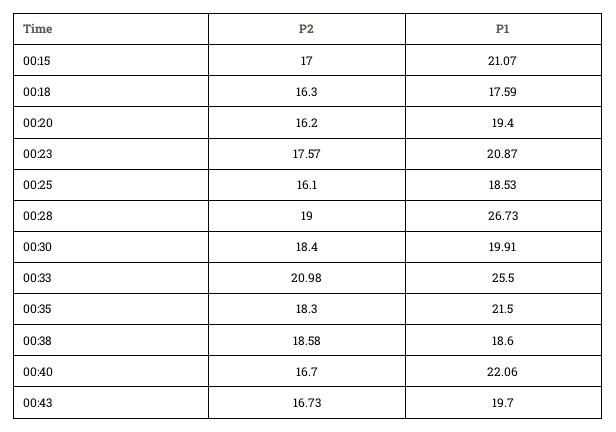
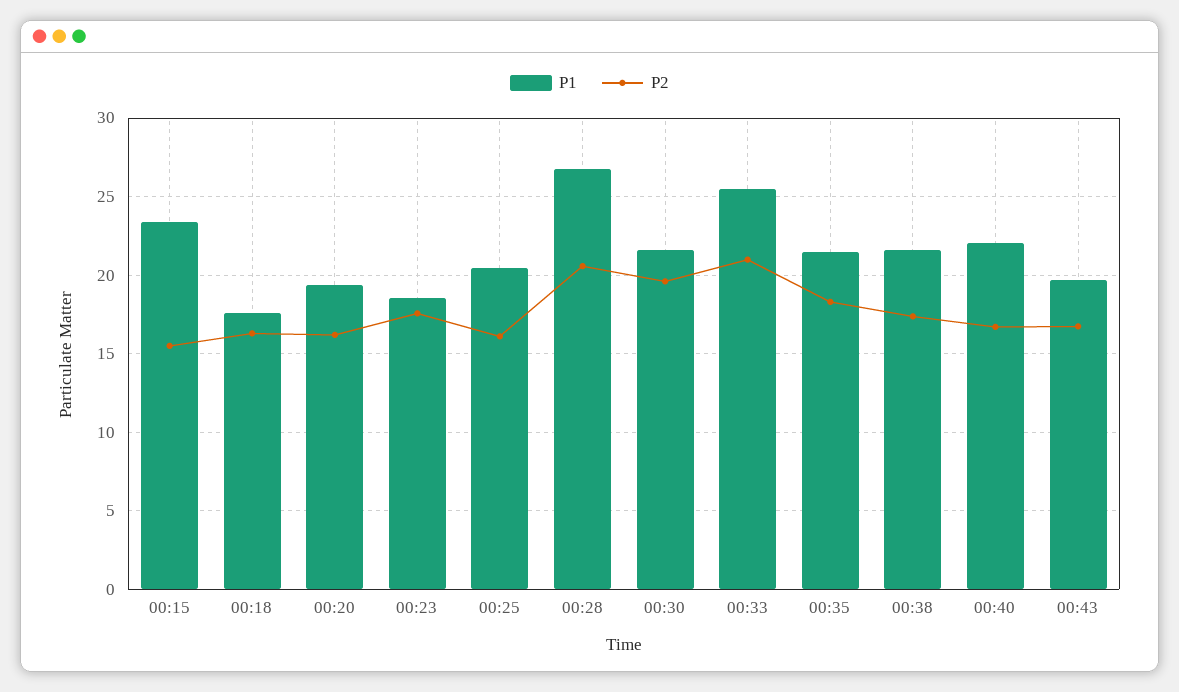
P2, 00:15: 17 -> 15.5
P1, 00:15: 21.07 -> 23.5
P1, 00:23: 20.87 -> 18.5
P1, 00:25: 18.53 -> 20.5
P2, 00:28: 19 -> 20.5
P2, 00:30: 18.4 -> 19.5
P1, 00:30: 19.91 -> 21.5
P2, 00:38: 18.58 -> 17.5
P1, 00:38: 18.6 -> 21.5

